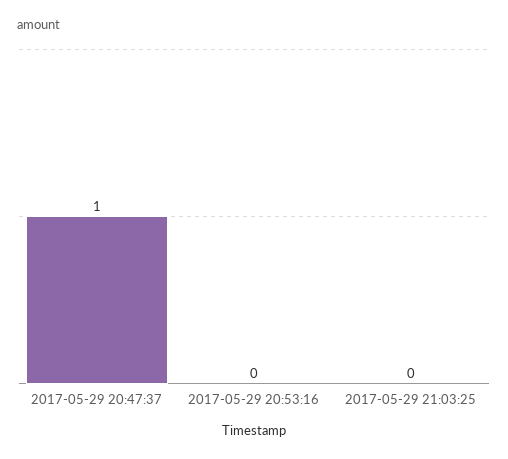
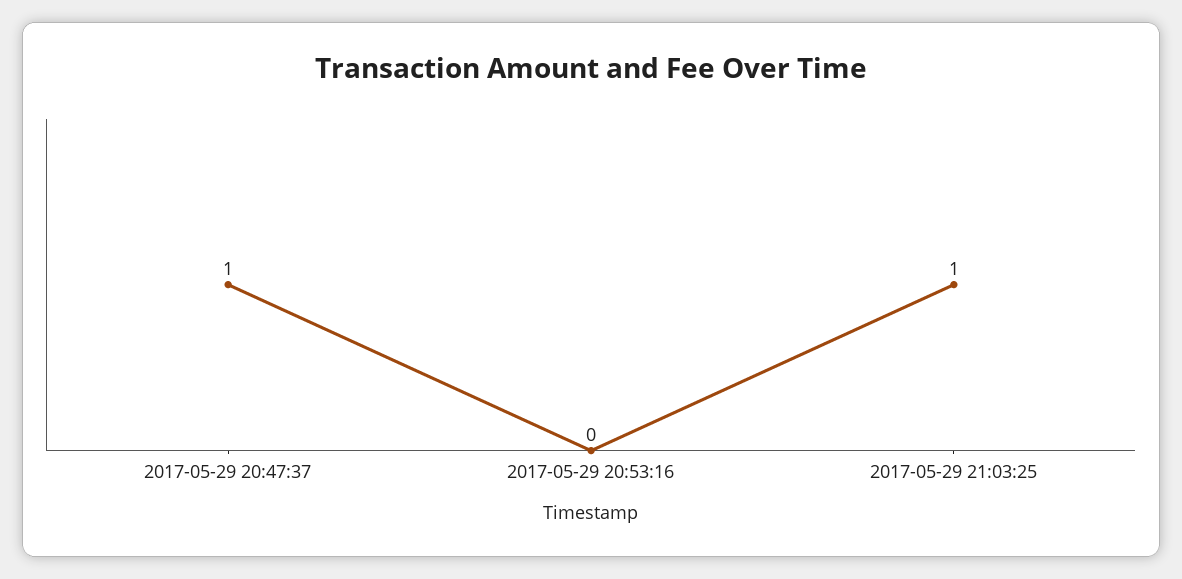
2017-05-29 21:03:25: 0 -> 1

